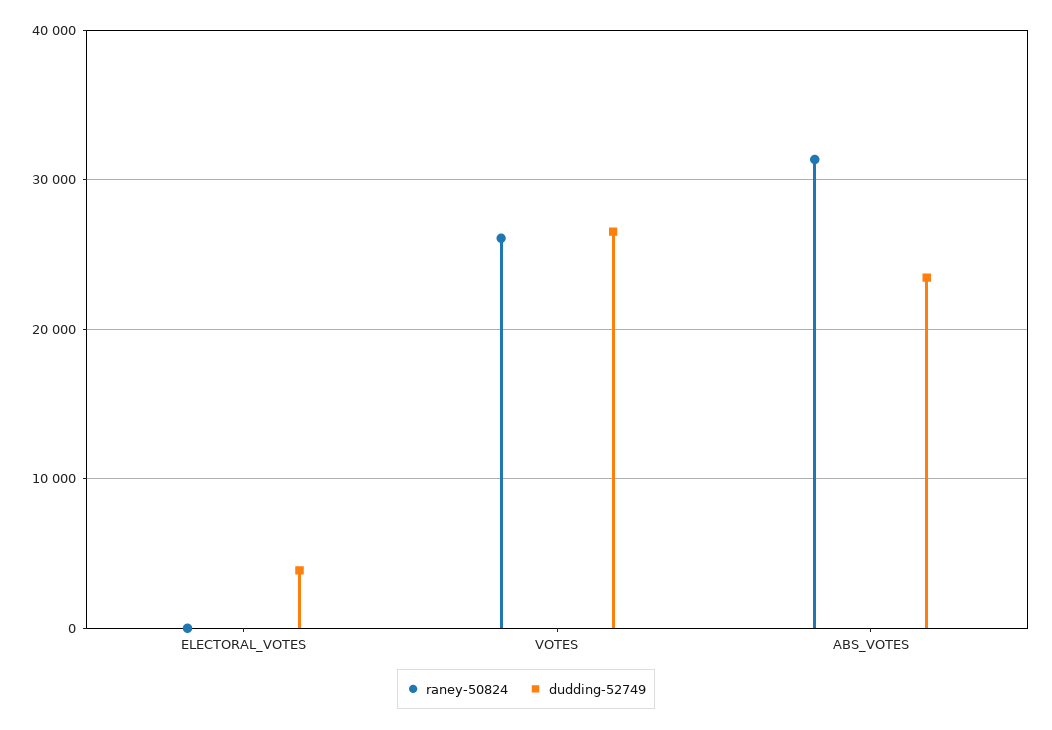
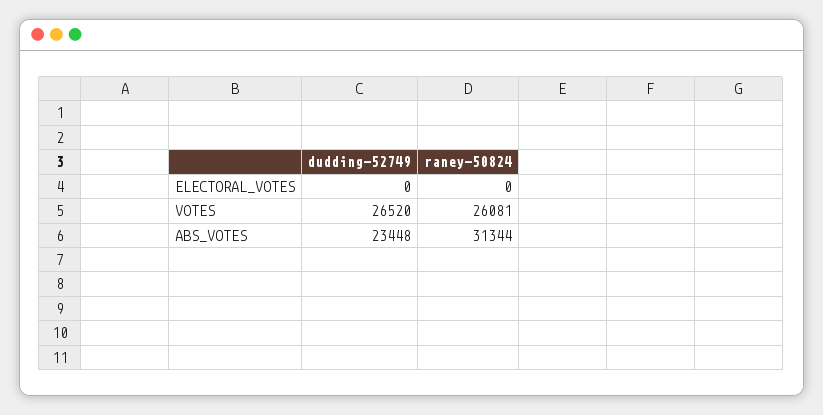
dudding-52749, ELECTORAL_VOTES: 4000 -> 0

